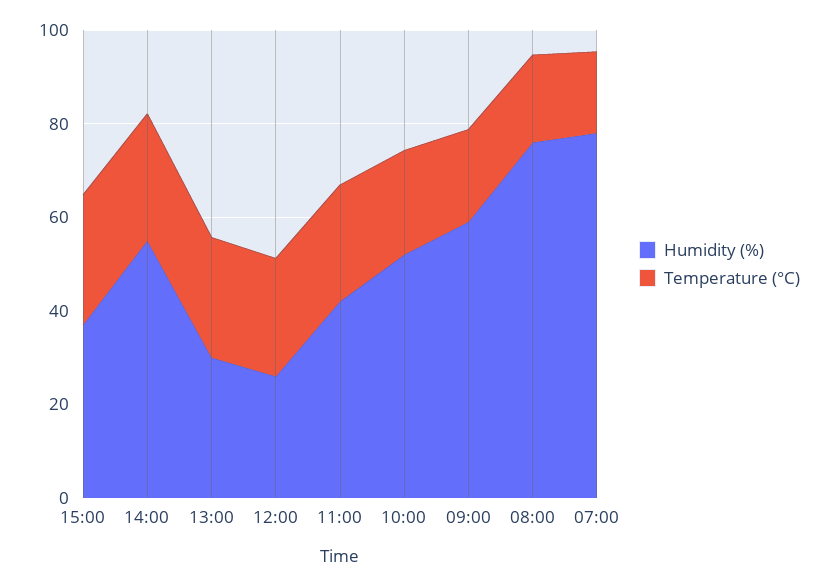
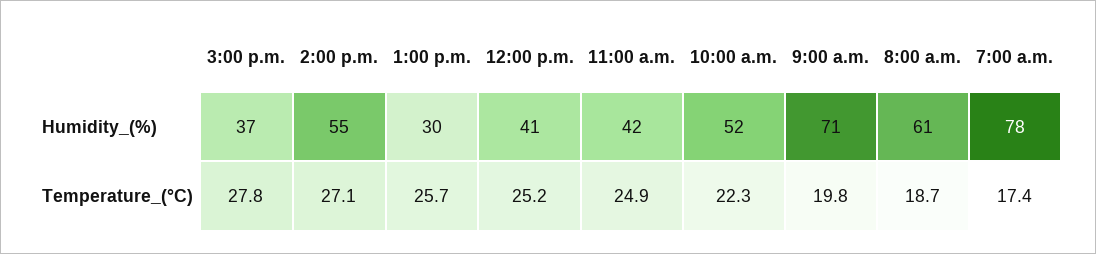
Humidity (%), 12:00: 25 -> 41
Humidity (%), 09:00: 60 -> 71
Humidity (%), 08:00: 75 -> 61

